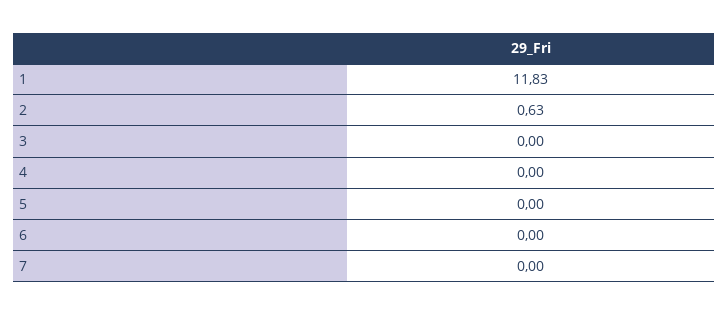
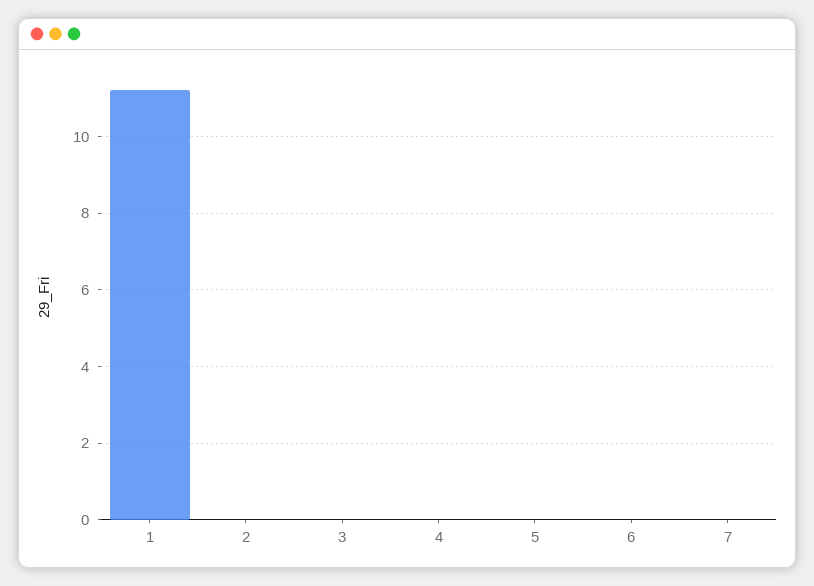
1: 11.83 -> 11.2
2: 0.63 -> 0

